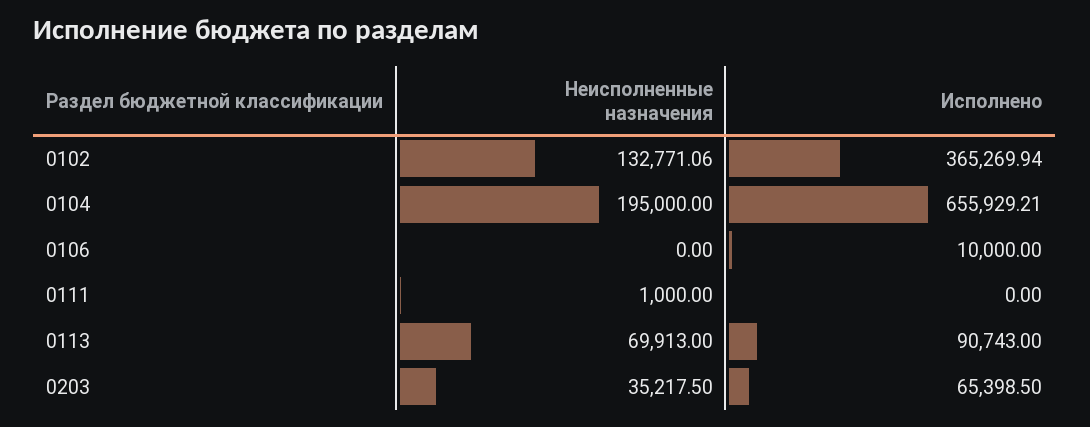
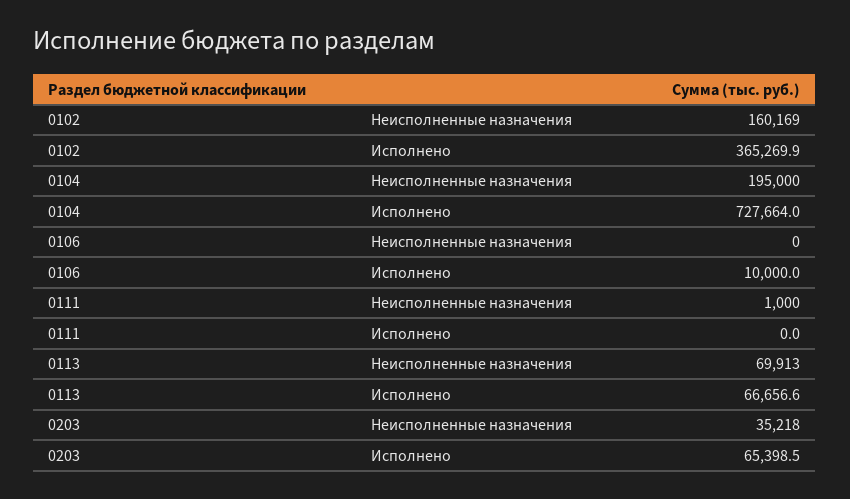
Неисполненные назначения, 0102: 132771.06 -> 160169
Исполнено, 0104: 655929.21 -> 727664
Исполнено, 0113: 90743 -> 66656.6

